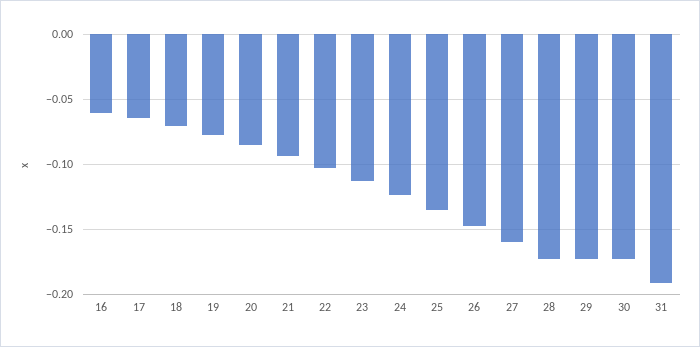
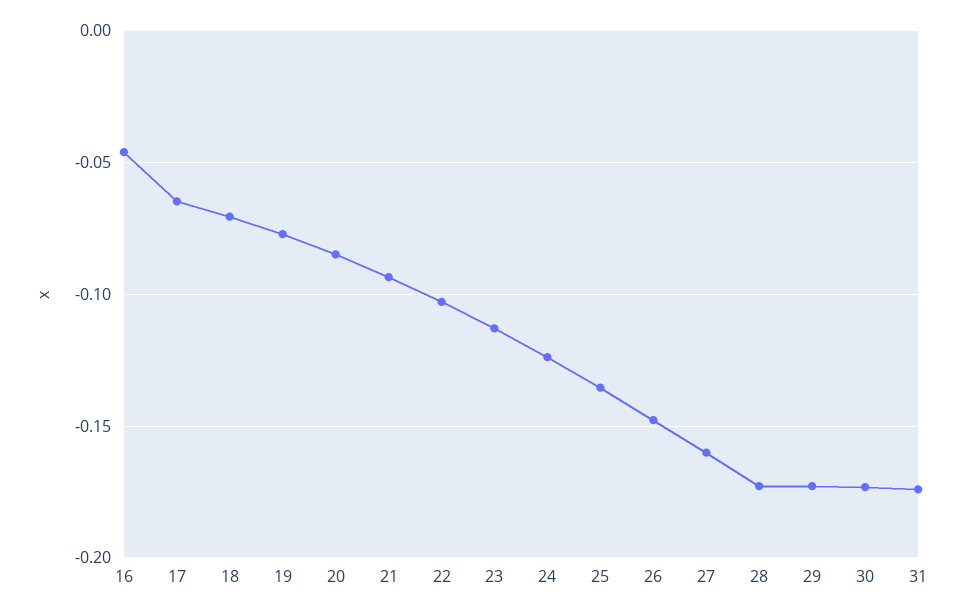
16: -0.06 -> -0.045
31: -0.19 -> -0.175

